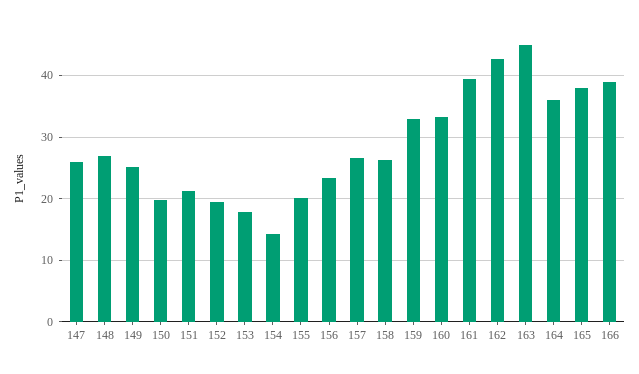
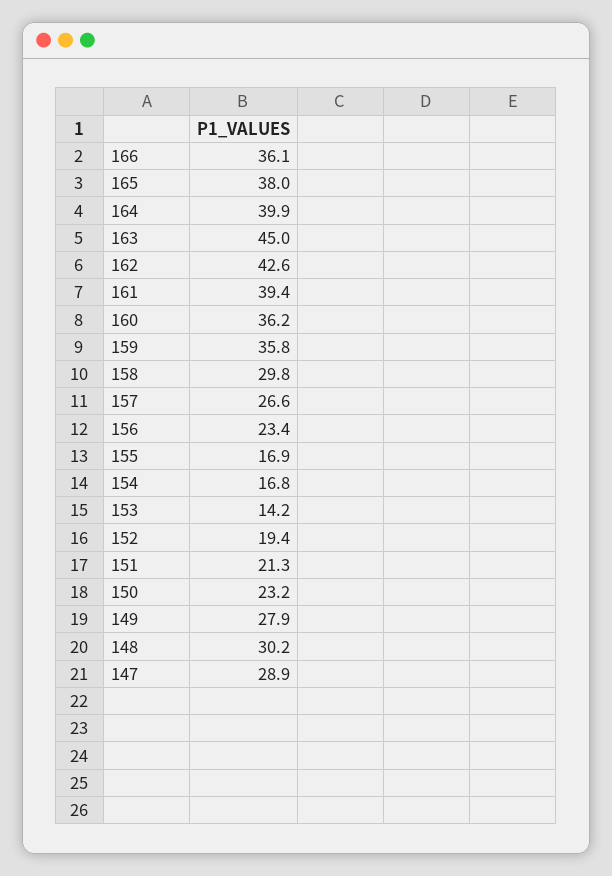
147: 26 -> 28.9
148: 27 -> 30.2
149: 25 -> 27.9
150: 20 -> 23.2
153: 18 -> 14.2
154: 14 -> 16.8
155: 20 -> 16.9
158: 26 -> 29.8
159: 33 -> 35.8
160: 33 -> 36.2
164: 36 -> 39.9
166: 39 -> 36.1

